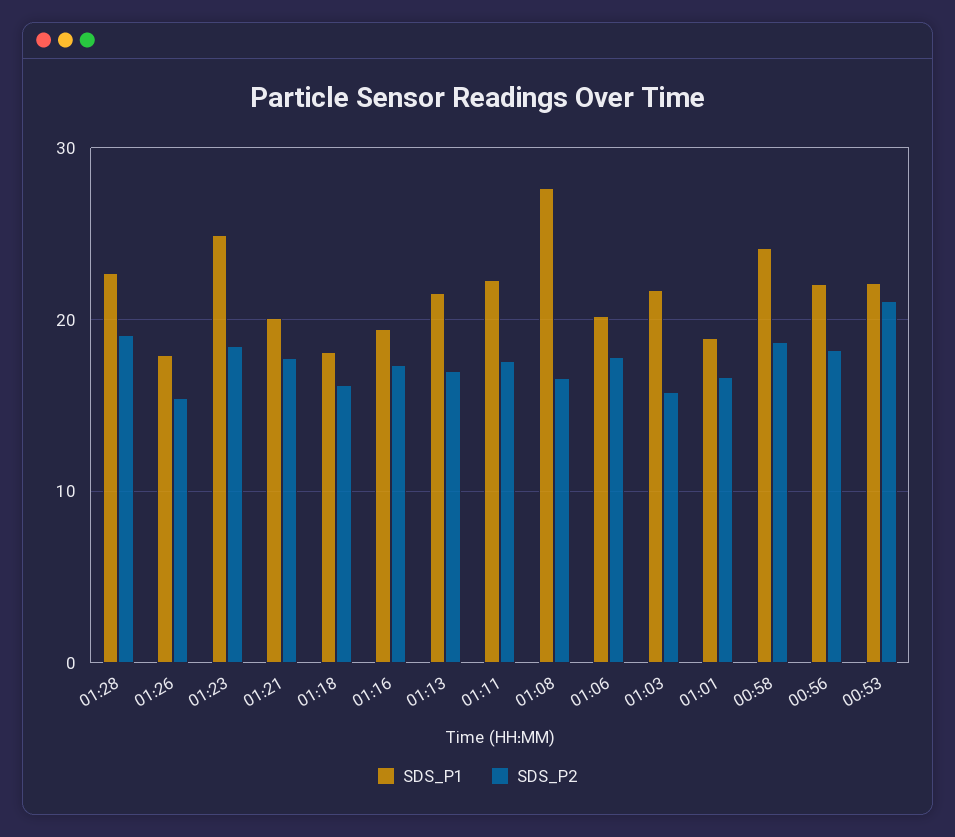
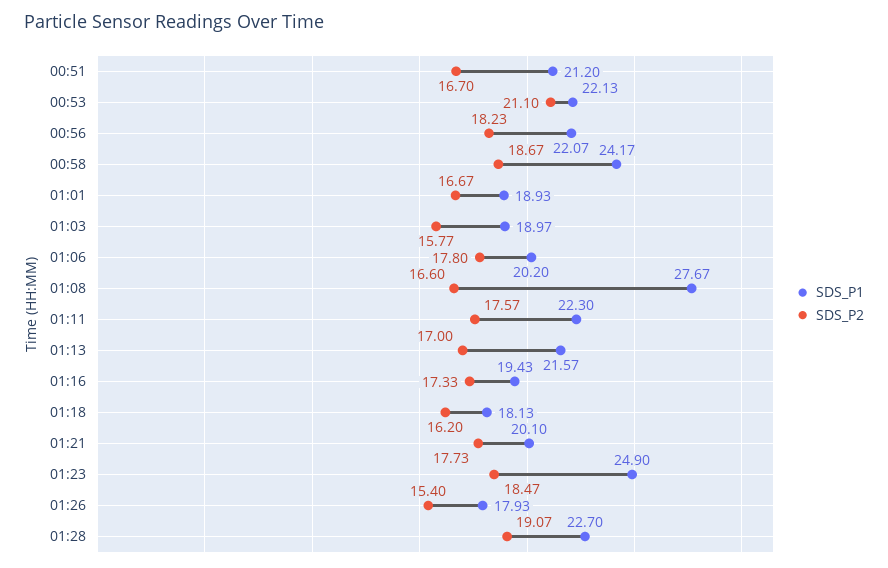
SDS_P1, 01:03: 22 -> 18.97
SDS_P1, 00:51: none -> 21.2
SDS_P2, 00:51: none -> 16.7

